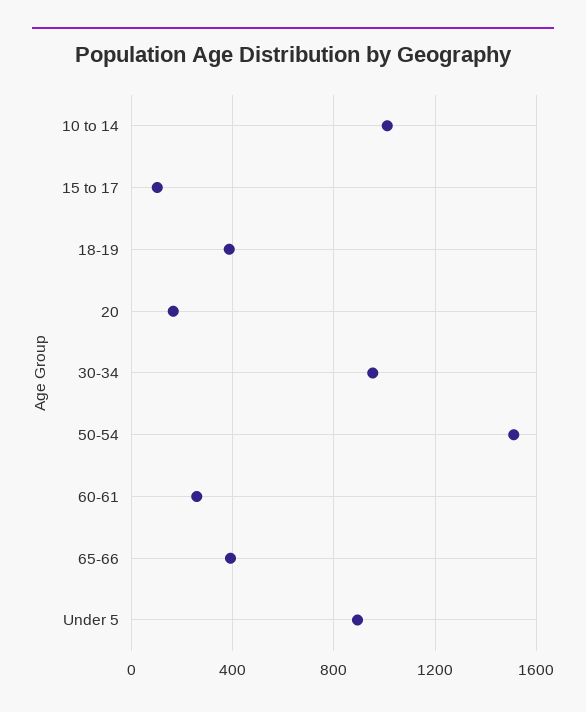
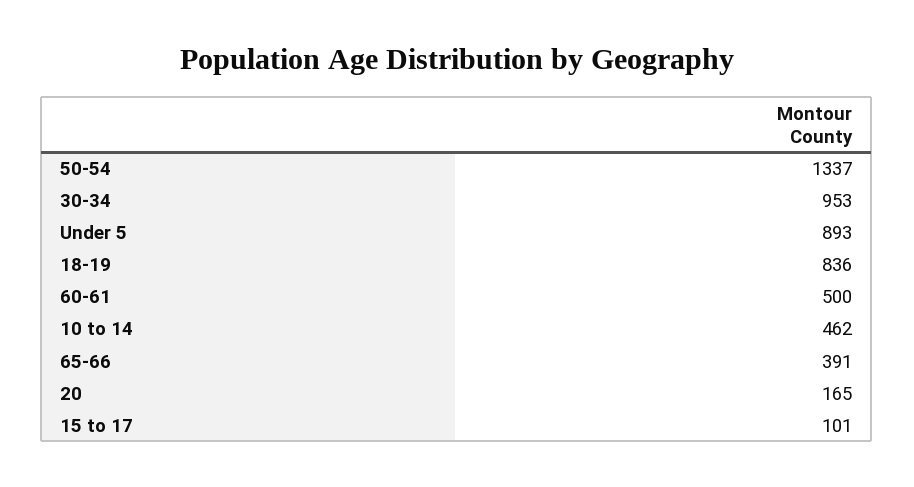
10 to 14: 1000 -> 462
18-19: 400 -> 836
50-54: 1500 -> 1337
60-61: 250 -> 500

